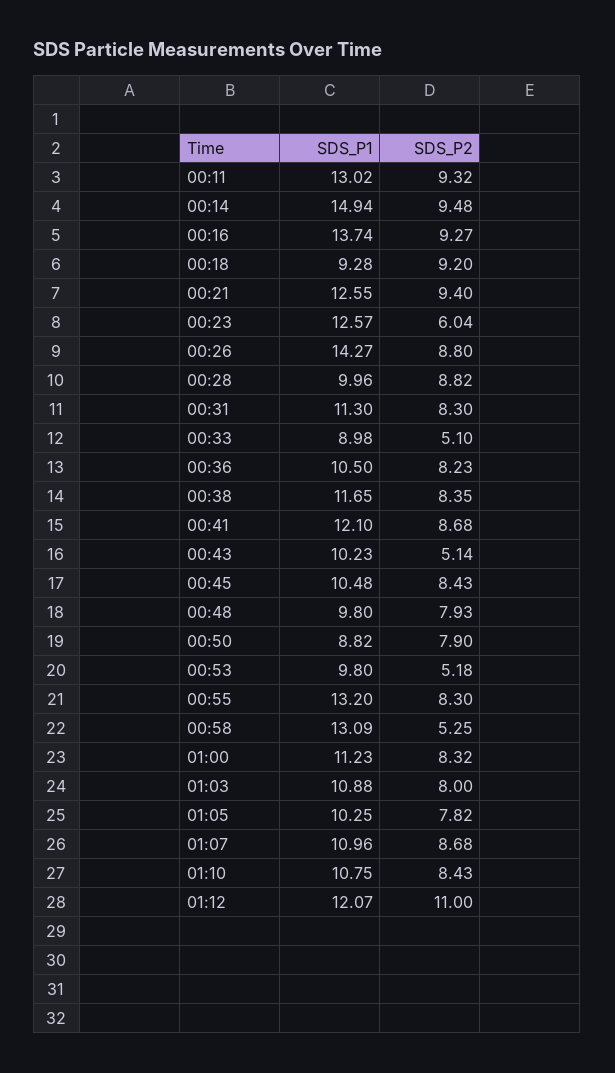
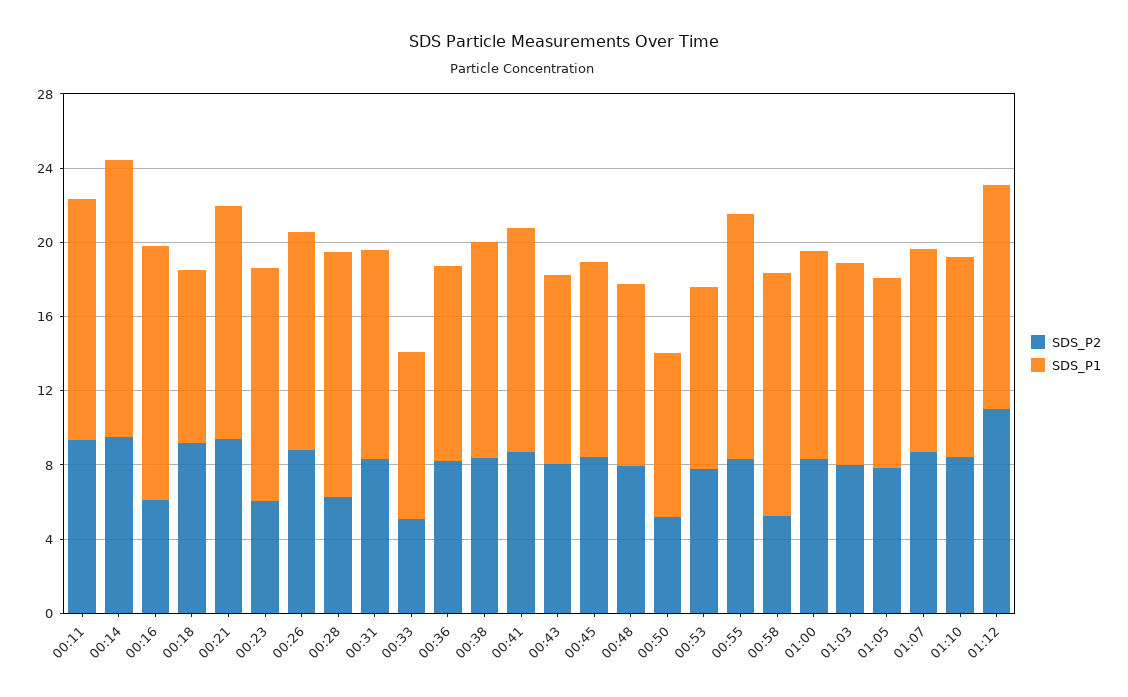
SDS_P2, 00:16: 9.27 -> 6
SDS_P1, 00:26: 14.27 -> 12
SDS_P1, 00:28: 9.96 -> 13
SDS_P2, 00:28: 8.82 -> 6
SDS_P2, 00:43: 5.14 -> 8
SDS_P2, 00:50: 7.9 -> 5
SDS_P2, 00:53: 5.18 -> 8

